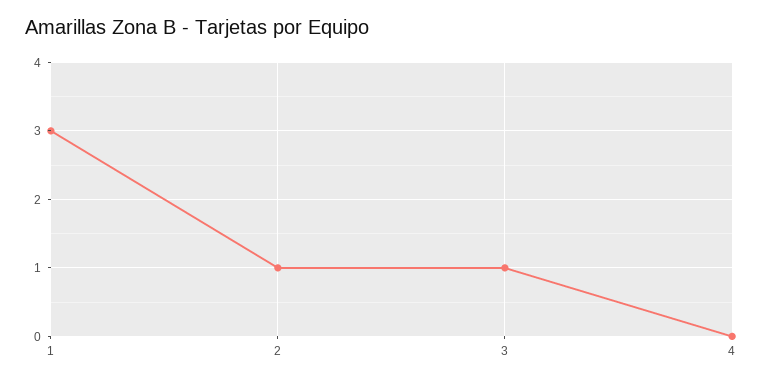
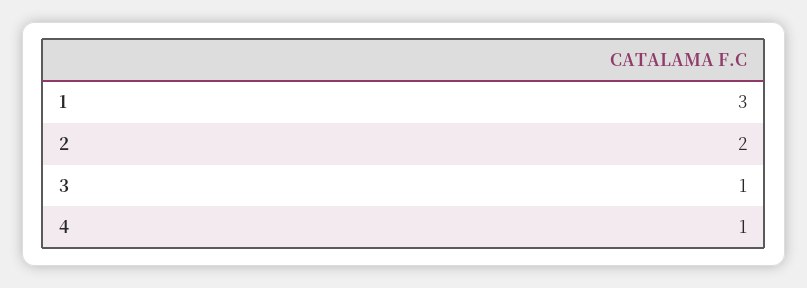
2: 1 -> 2
4: 0 -> 1

